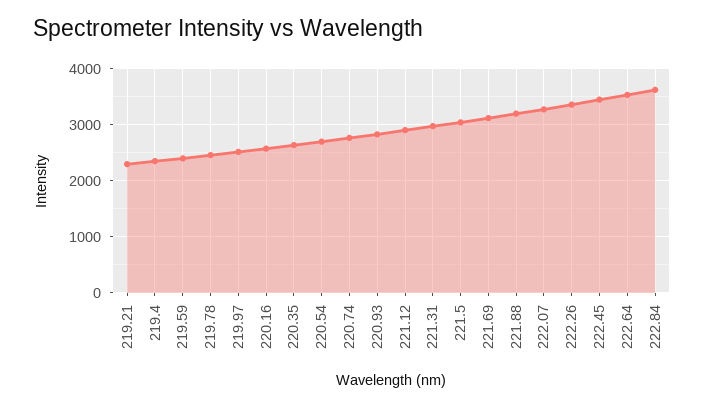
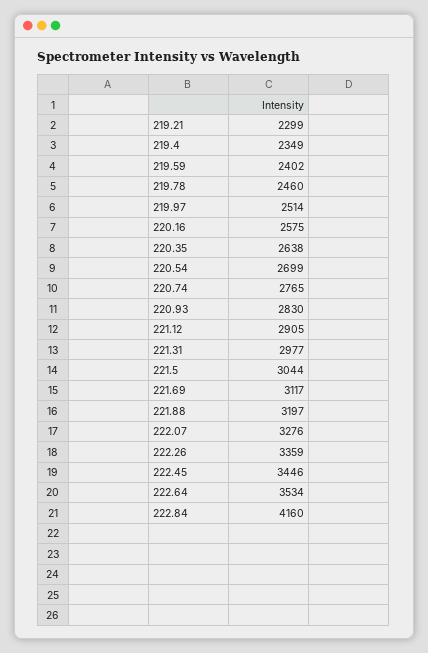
222.84: 3600 -> 4160

